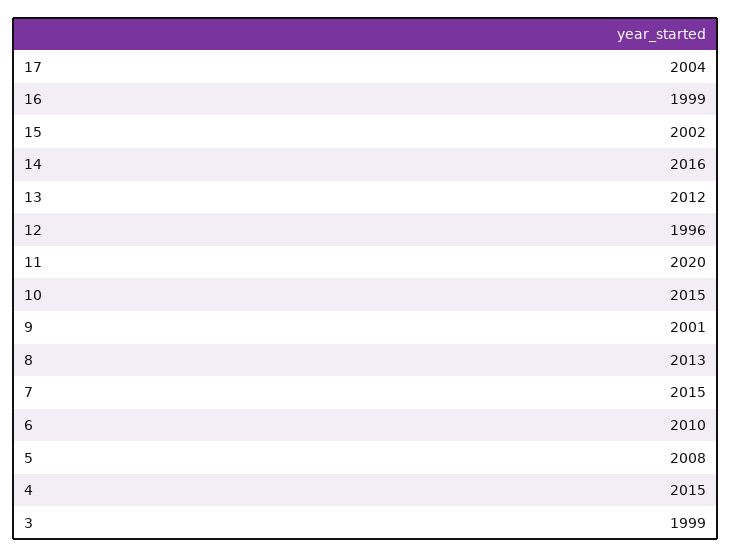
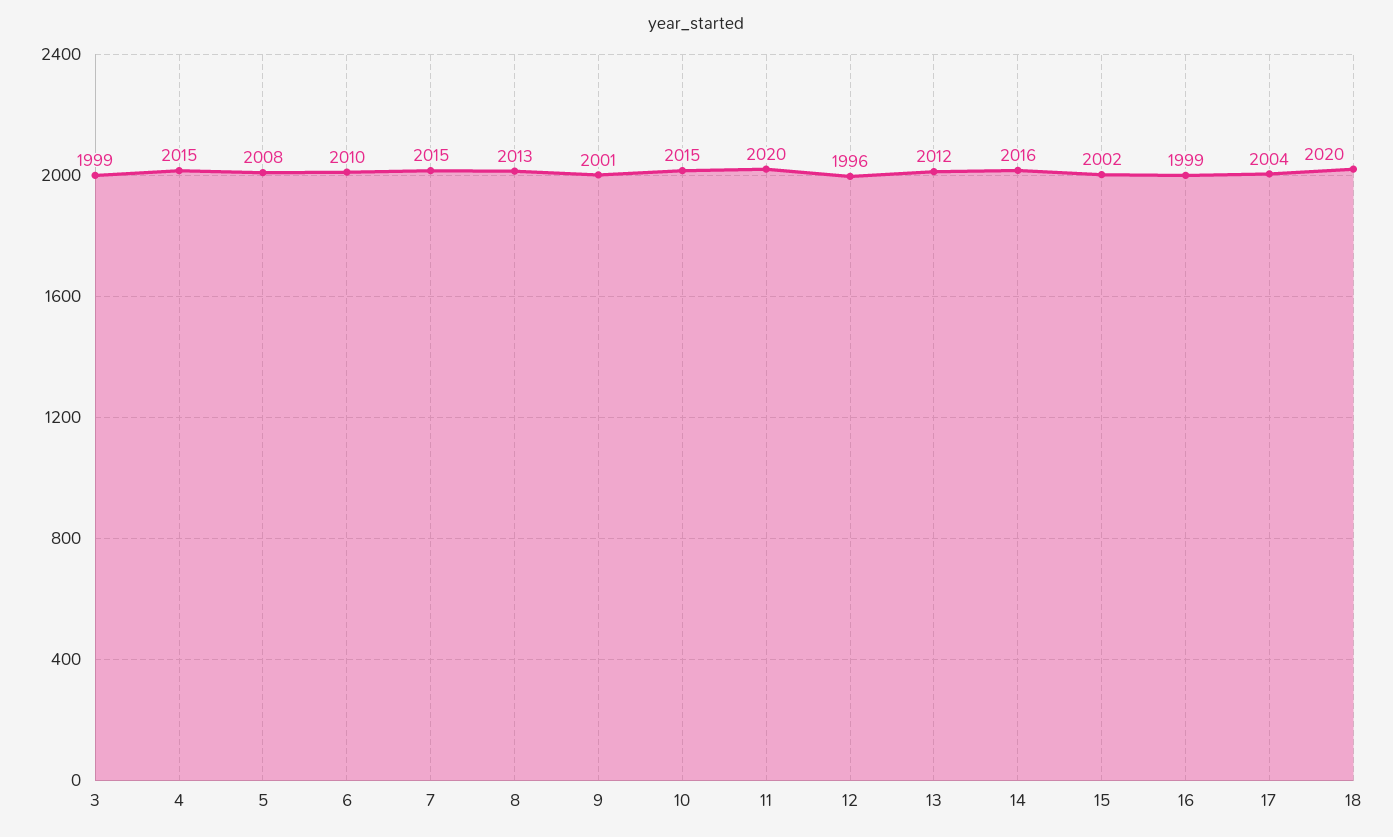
18: none -> 2020

